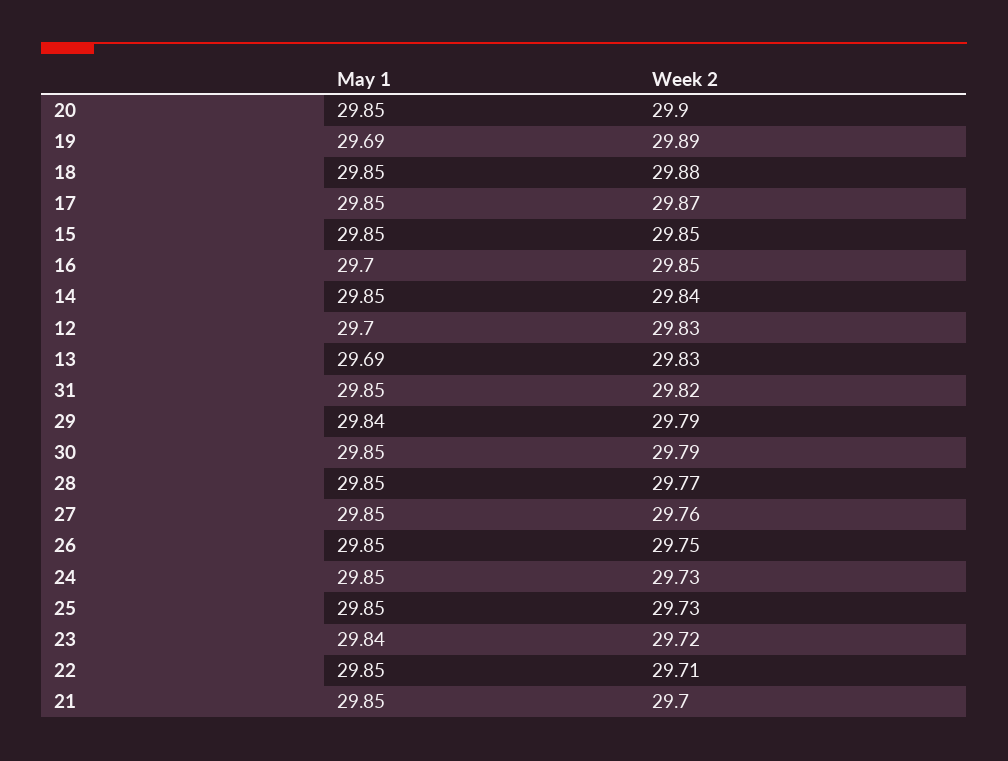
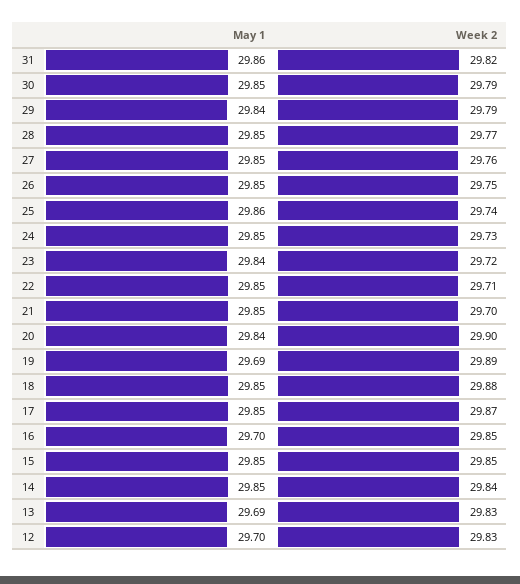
May 1, 20: 29.85 -> 29.84
May 1, 31: 29.85 -> 29.86
May 1, 25: 29.85 -> 29.86
Week 2, 25: 29.73 -> 29.74

